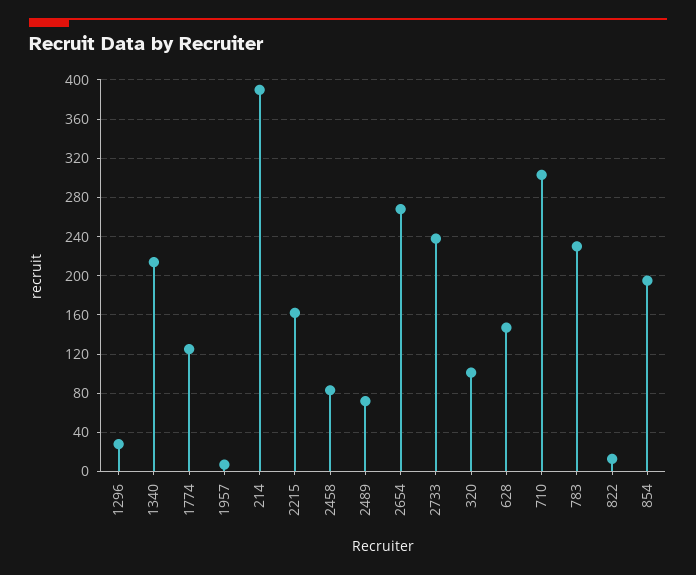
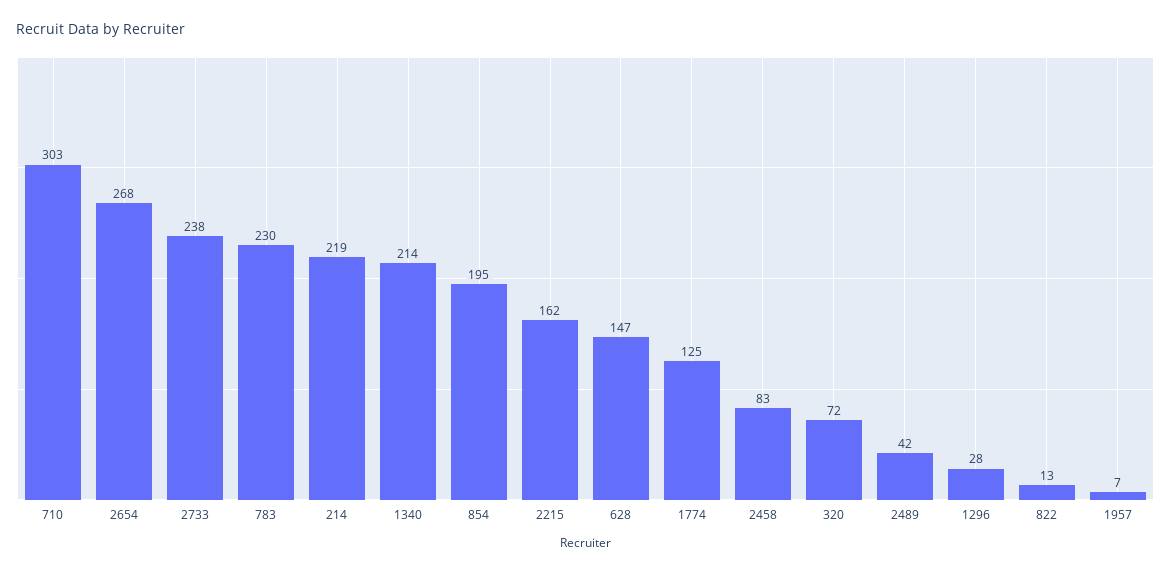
214: 390 -> 219
2489: 70 -> 42
320: 100 -> 72

